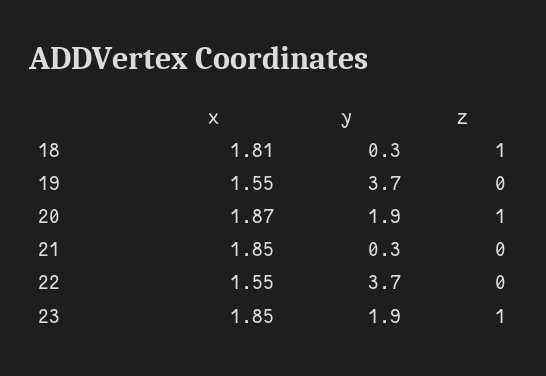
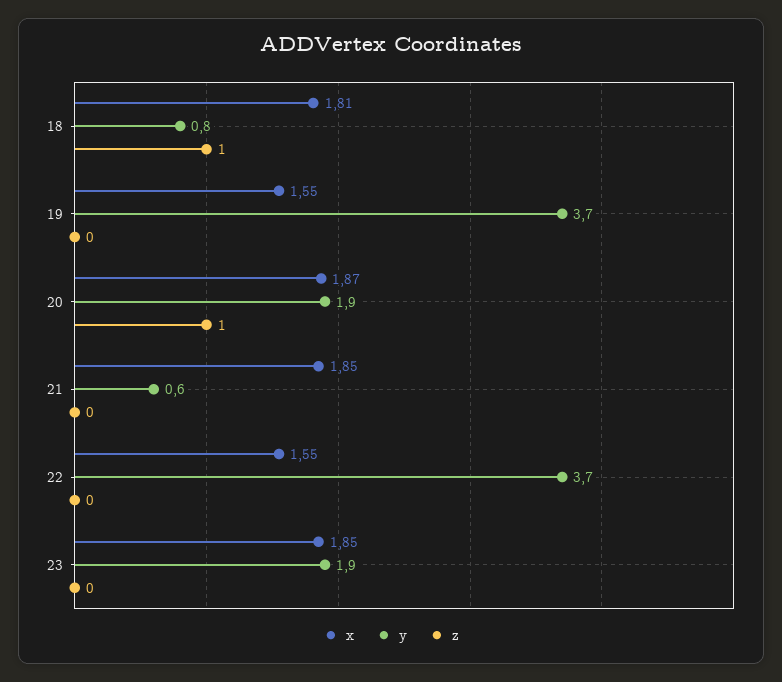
y, 18: 0.3 -> 0.8
y, 21: 0.3 -> 0.6
z, 23: 1 -> 0

